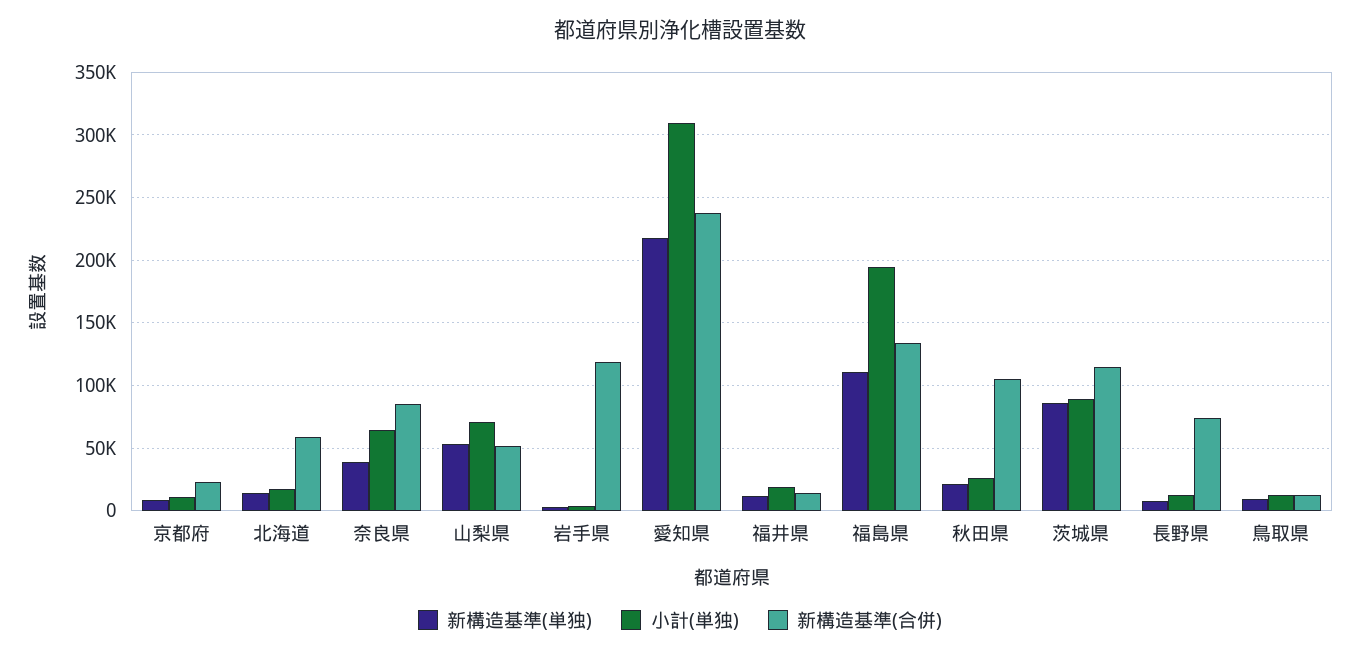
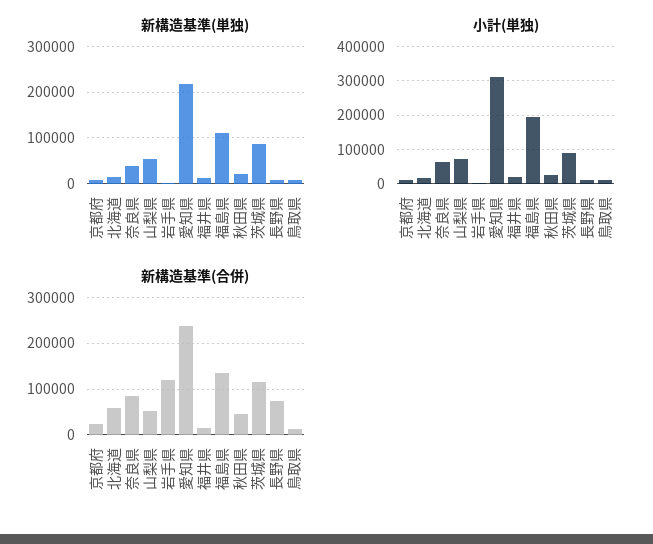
新構造基準(合併), 秋田県: 105000 -> 40000

